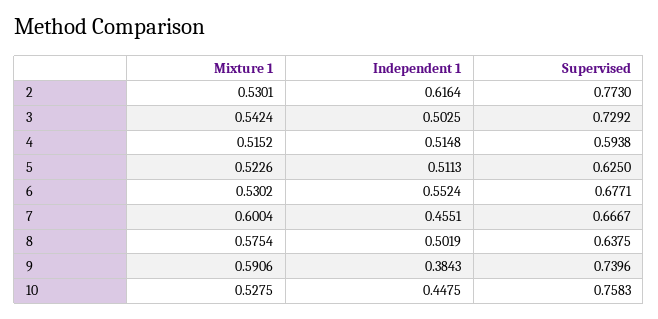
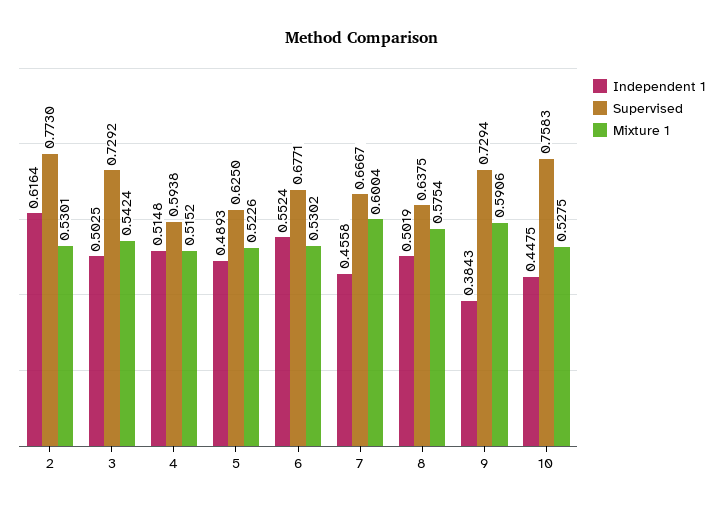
Independent 1, 5: 0.5113 -> 0.4893
Independent 1, 7: 0.4551 -> 0.4558
Supervised, 9: 0.7396 -> 0.7294

